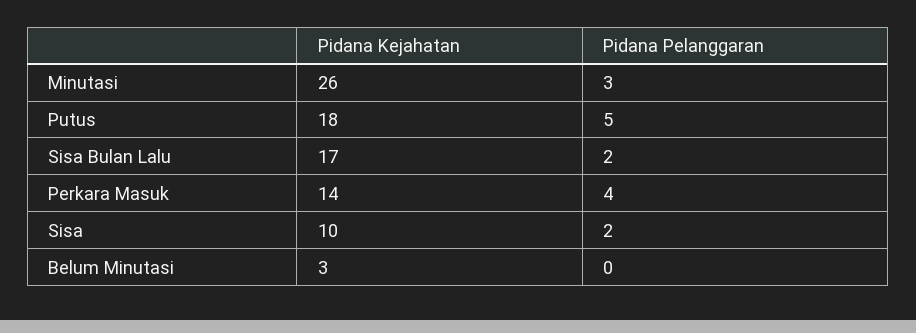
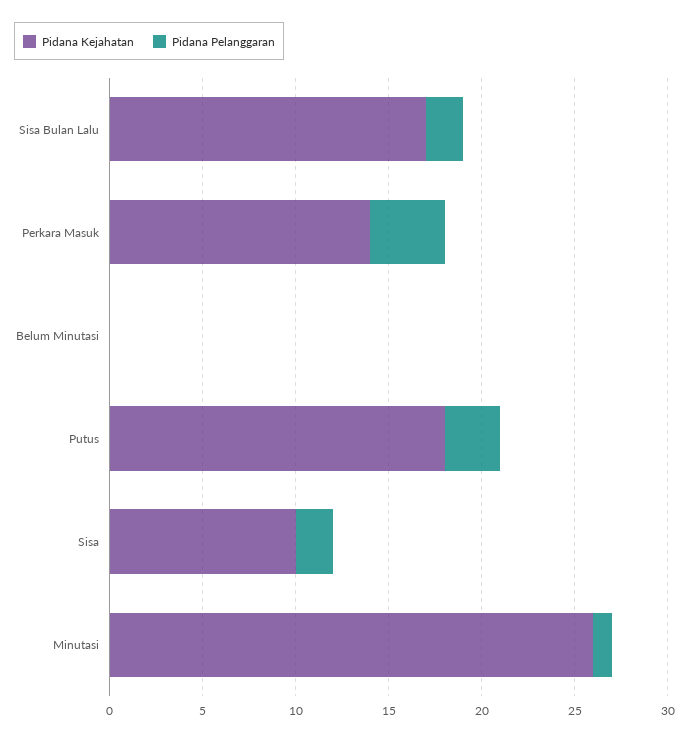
Pidana Pelanggaran, Minutasi: 3 -> 1
Pidana Pelanggaran, Putus: 5 -> 3
Pidana Kejahatan, Belum Minutasi: 3 -> 0

